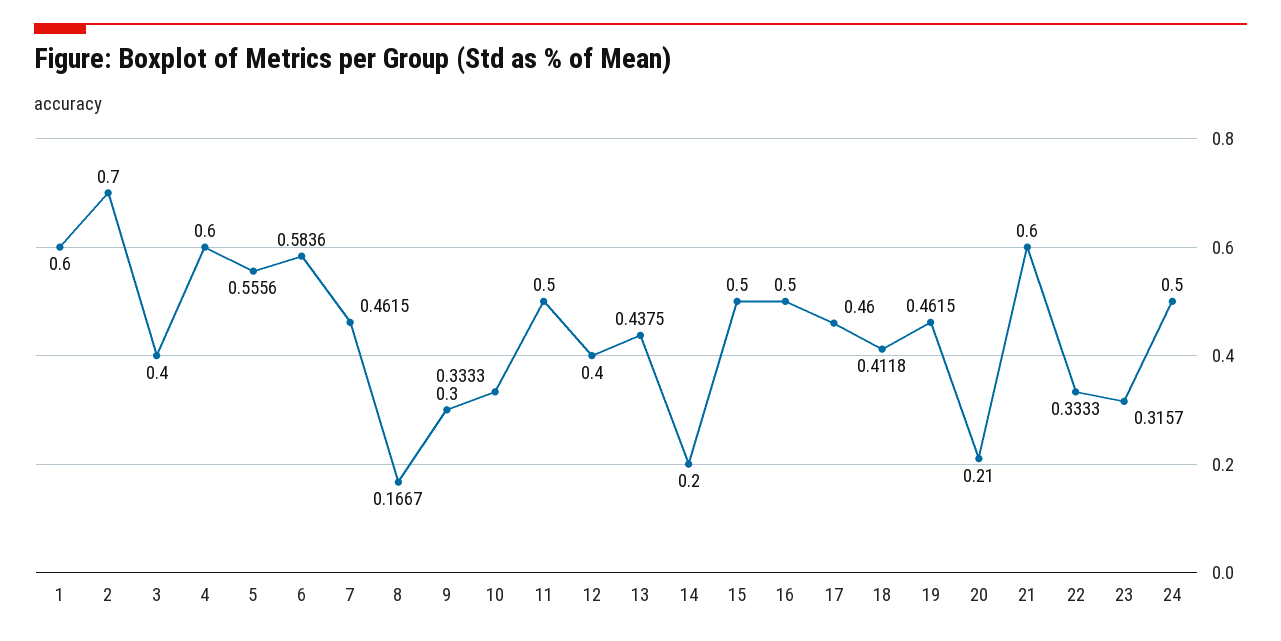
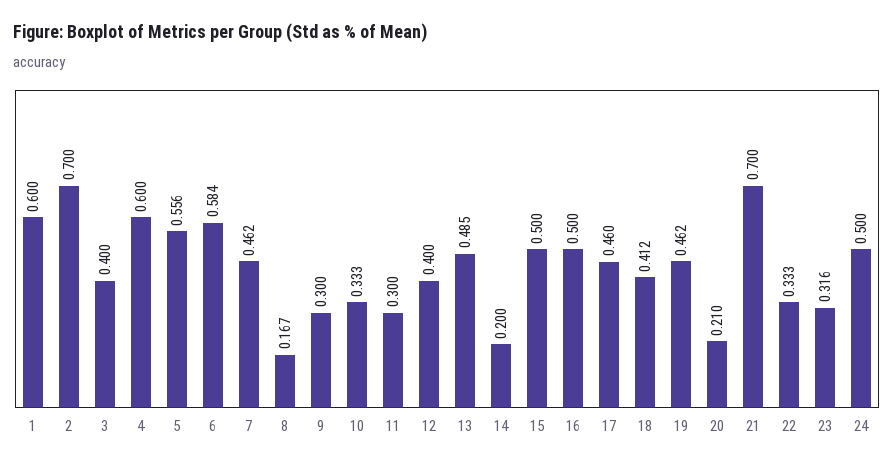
11: 0.5 -> 0.3
13: 0.4375 -> 0.485
21: 0.6 -> 0.7

